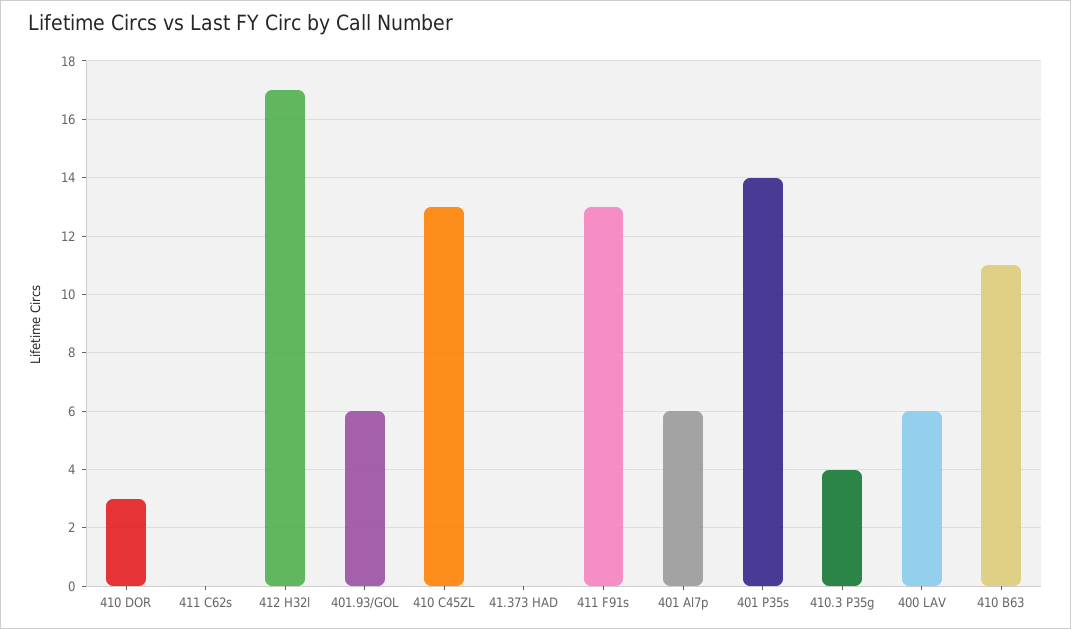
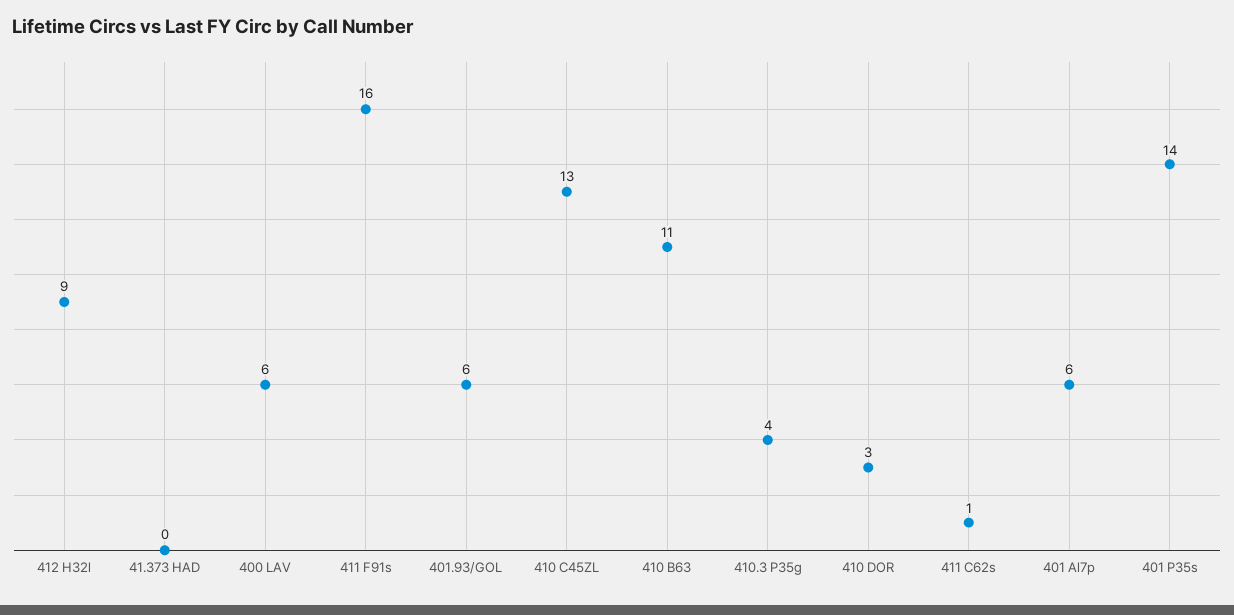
411 C62s: 0 -> 1
412 H32l: 17 -> 9
411 F91s: 13 -> 16

